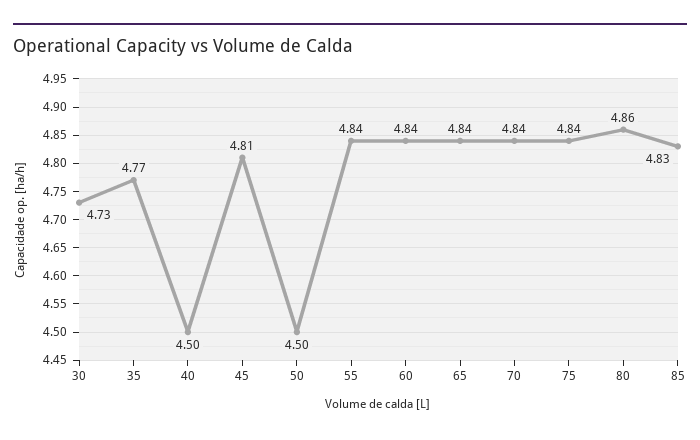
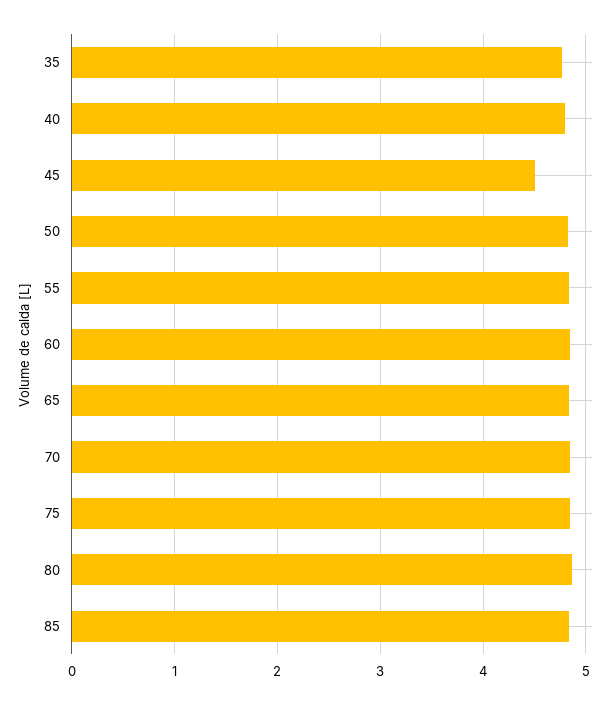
30: 4.73 -> none
40: 4.5 -> 4.8
45: 4.81 -> 4.5
50: 4.5 -> 4.8

